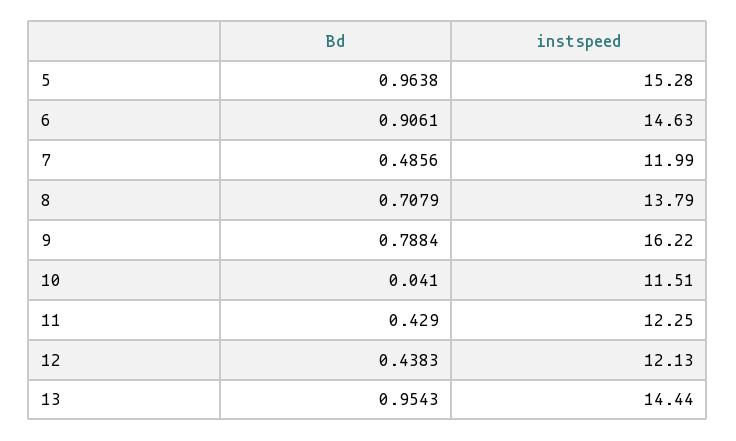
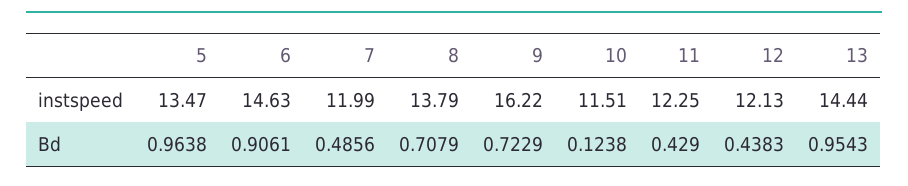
instspeed, 5: 15.28 -> 13.47
Bd, 9: 0.7884 -> 0.7229
Bd, 10: 0.041 -> 0.1238

